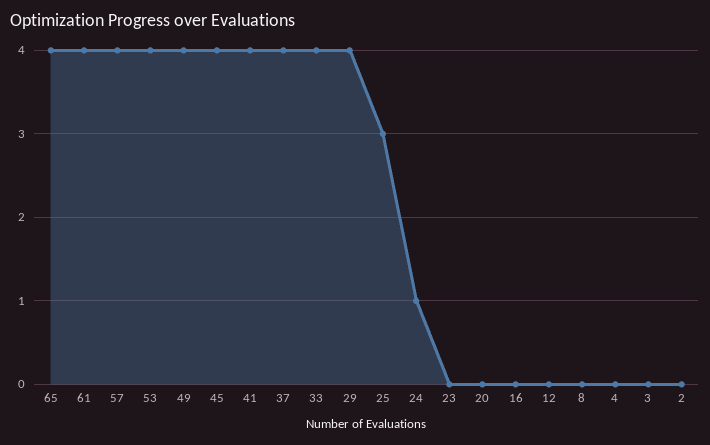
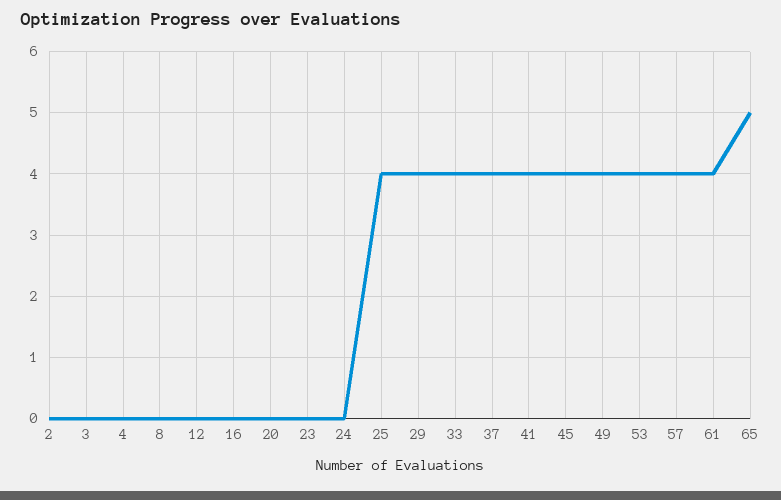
65: 4 -> 5
25: 3 -> 4
24: 1 -> 0

